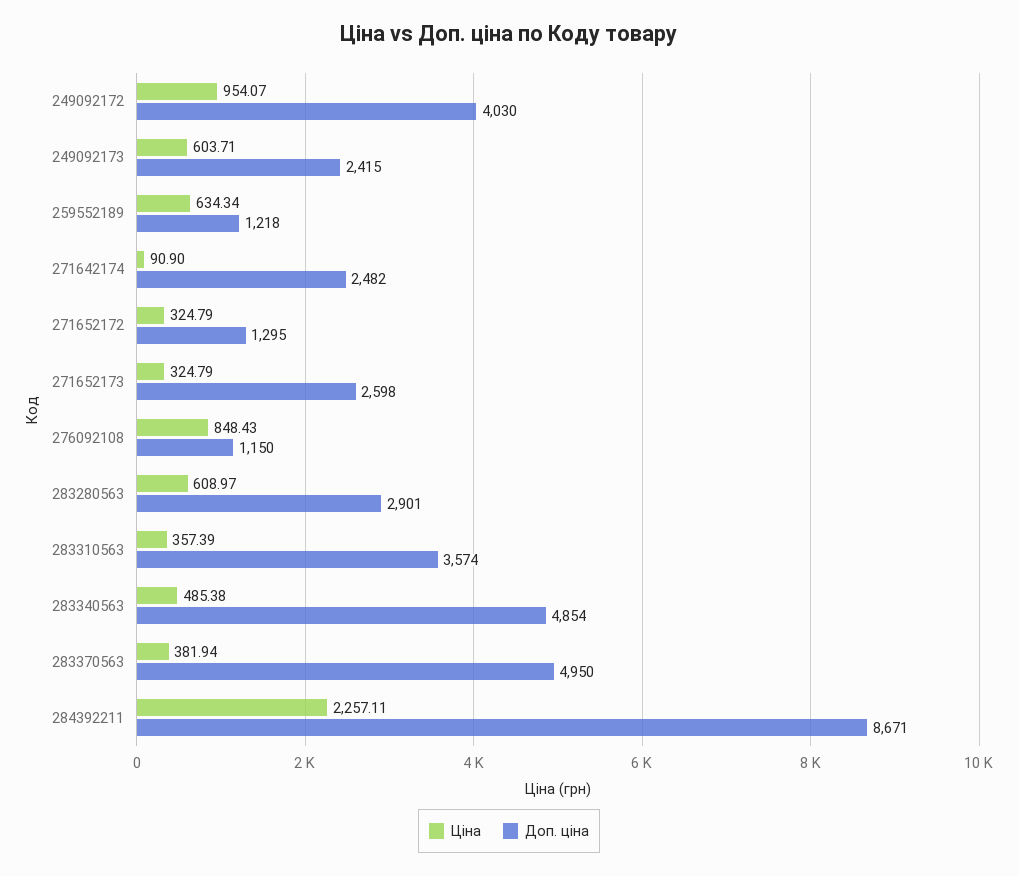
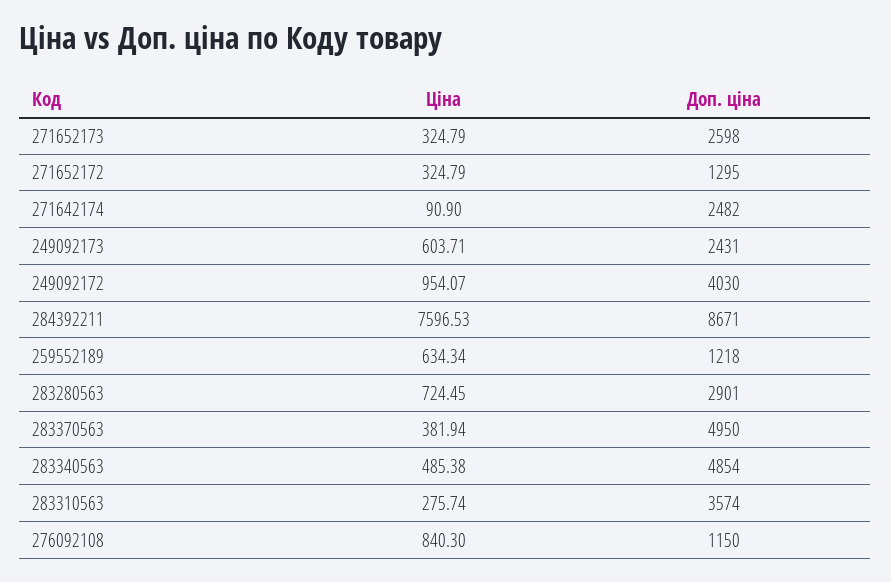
Доп. ціна, 249092173: 2415 -> 2431
Ціна, 276092108: 848.43 -> 840.3
Ціна, 283280563: 608.97 -> 724.45
Ціна, 283310563: 357.39 -> 275.74
Ціна, 284392211: 2257.11 -> 7596.53

